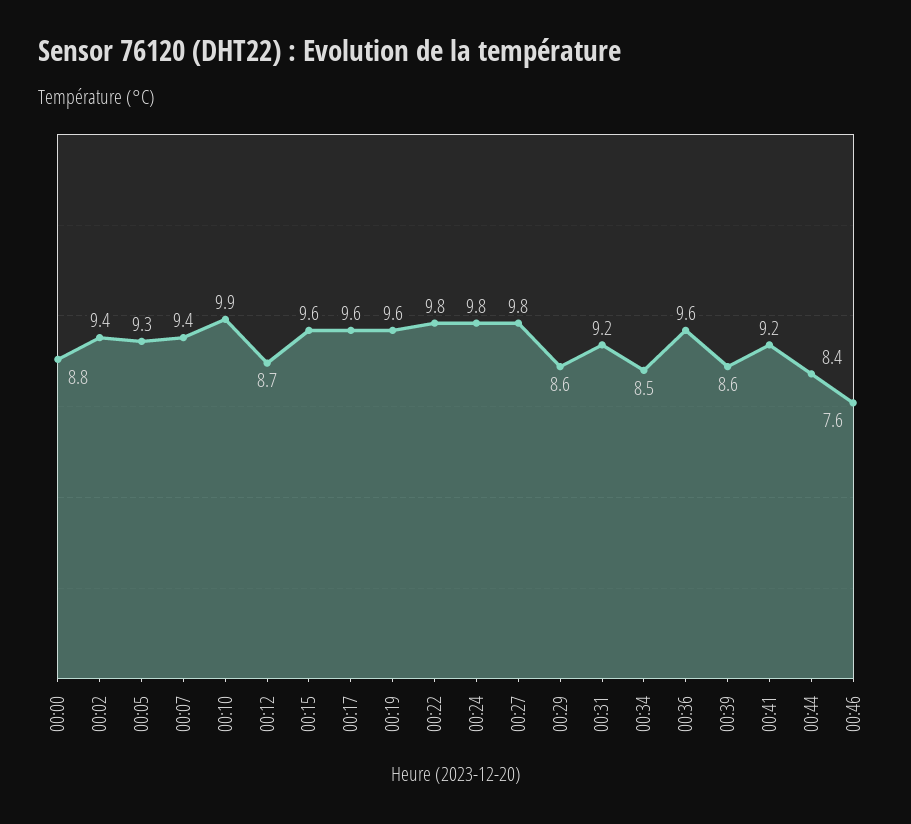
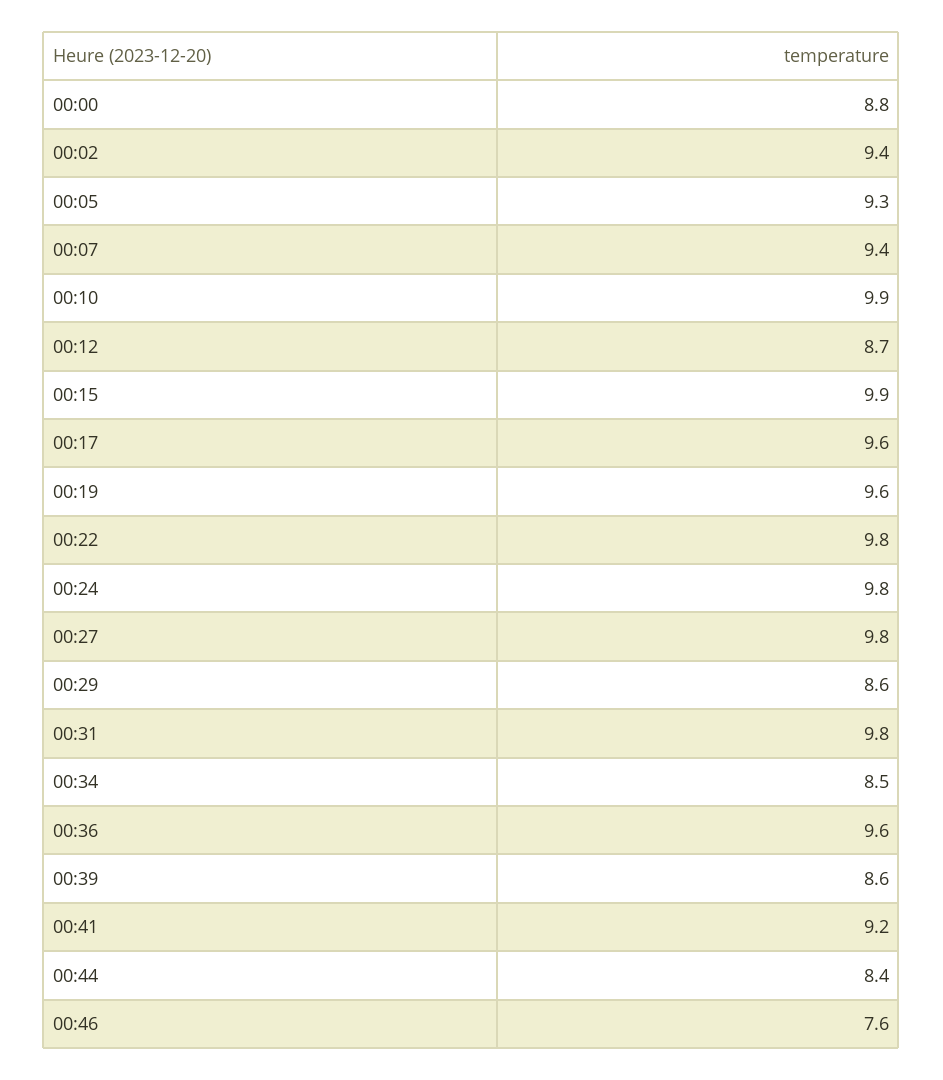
00:15: 9.6 -> 9.9
00:31: 9.2 -> 9.8

